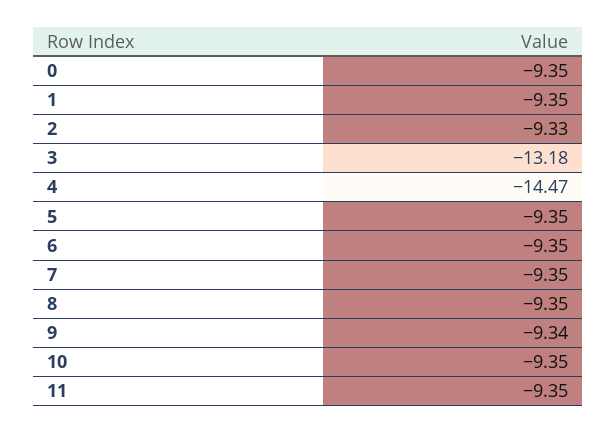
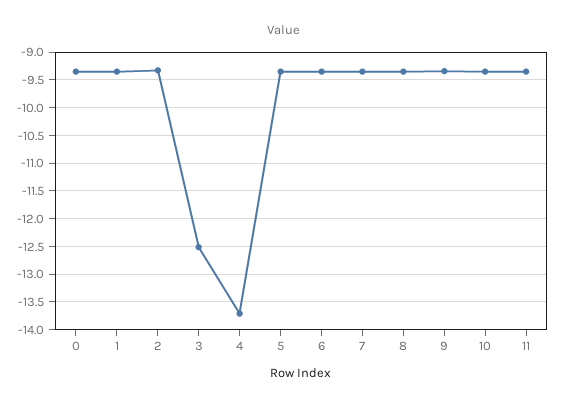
3: -13.18 -> -12.5
4: -14.47 -> -13.75

